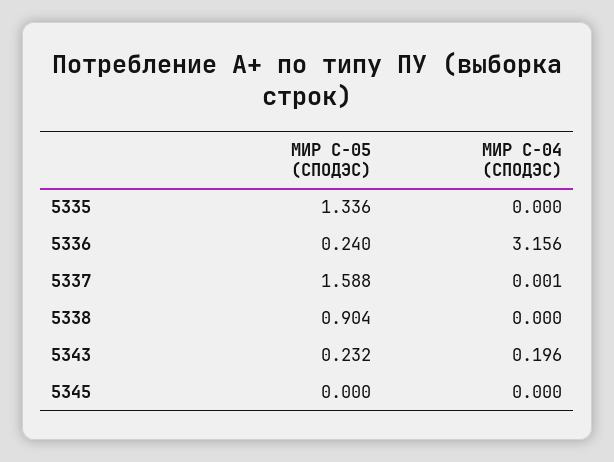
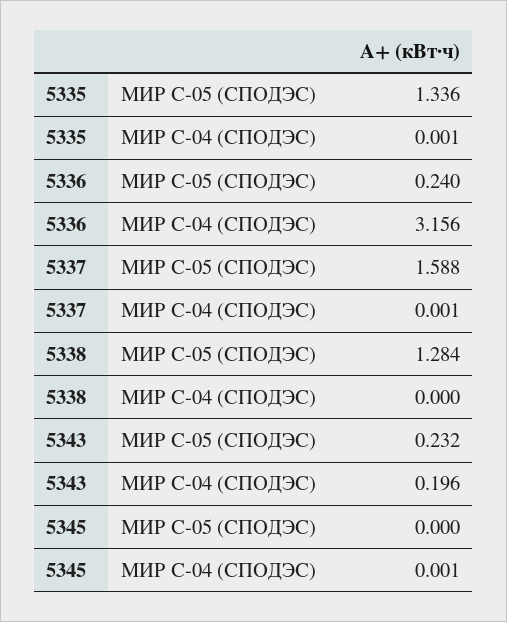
МИР С-04 (СПОДЭС), 5335: 0 -> 0.001
МИР С-05 (СПОДЭС), 5338: 0.904 -> 1.284
МИР С-04 (СПОДЭС), 5345: 0 -> 0.001

